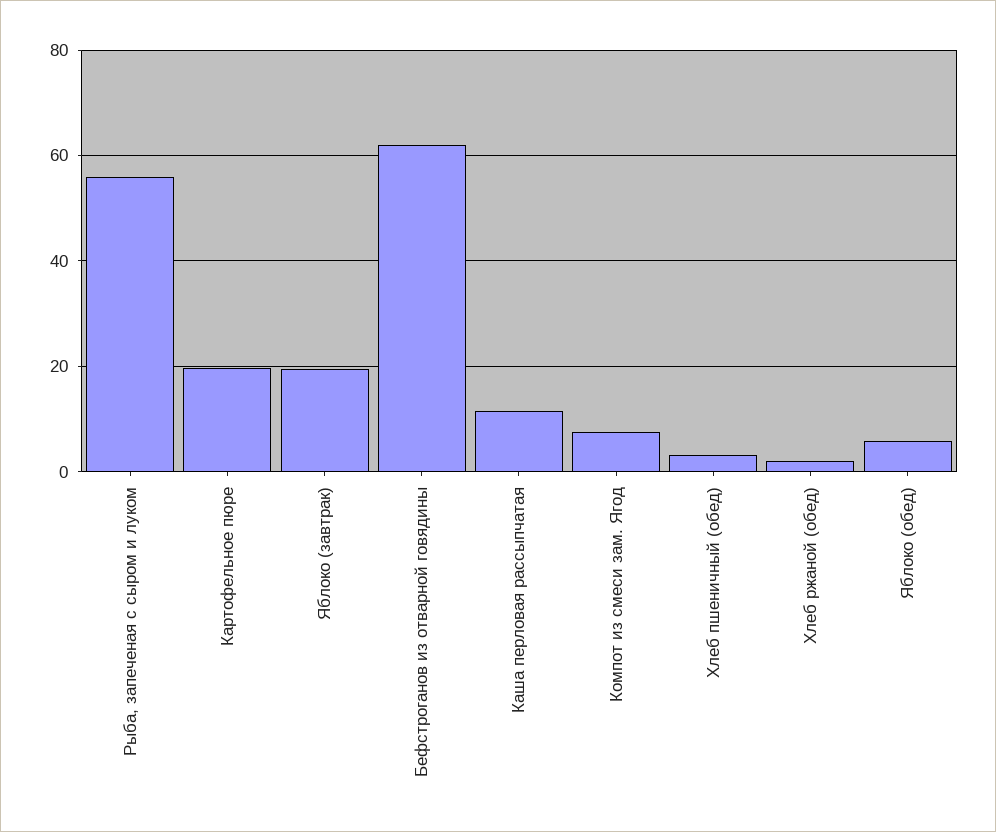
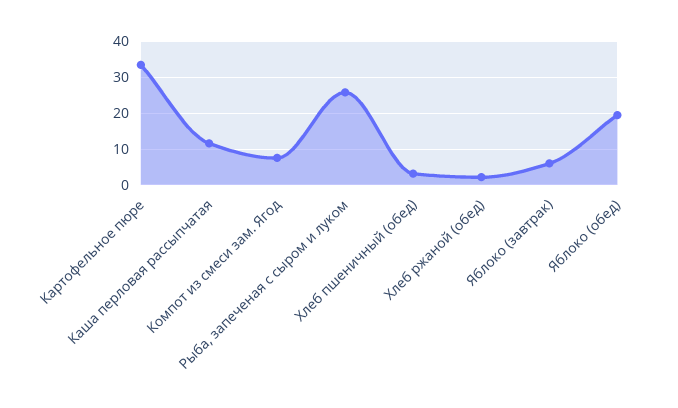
Рыба, запеченая с сыром и луком: 56 -> 26
Картофельное пюре: 20 -> 34
Яблоко (завтрак): 20 -> 6
Бефстроганов из отварной говядины: 62 -> none
Яблоко (обед): 6 -> 20

